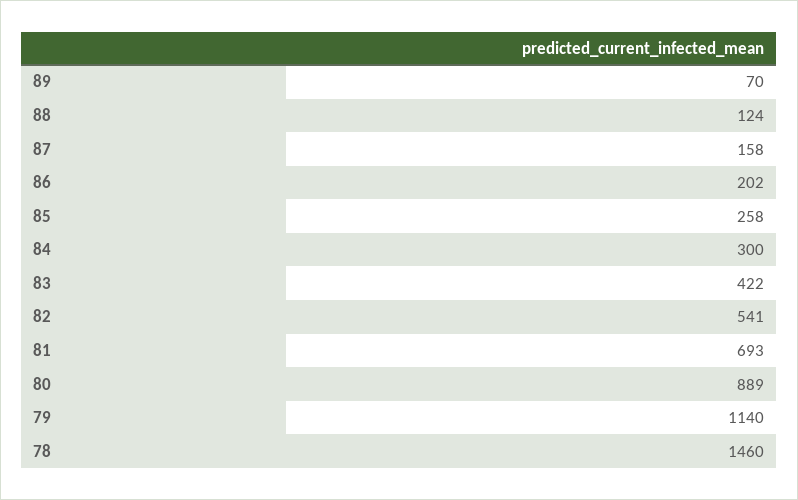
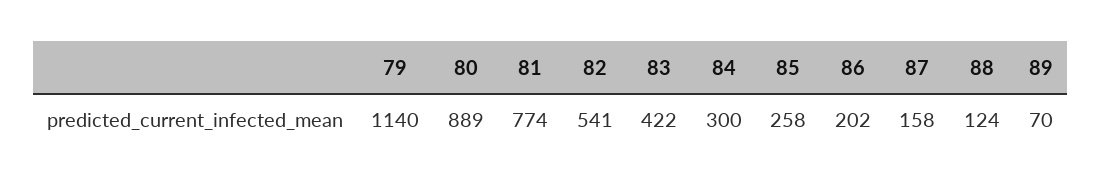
81: 693 -> 774
78: 1460 -> none

